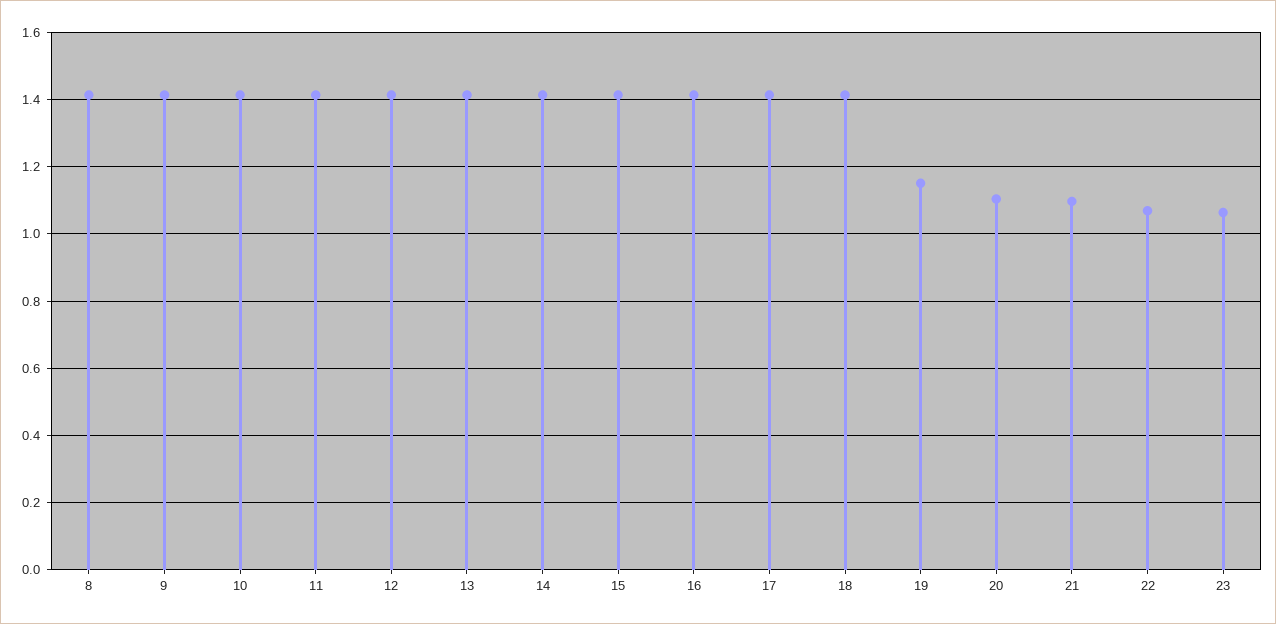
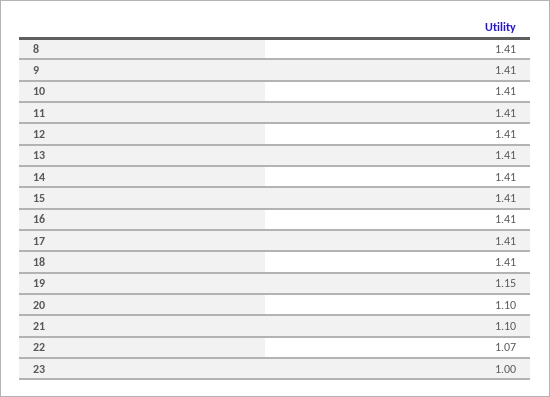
23: 1.06 -> 1

